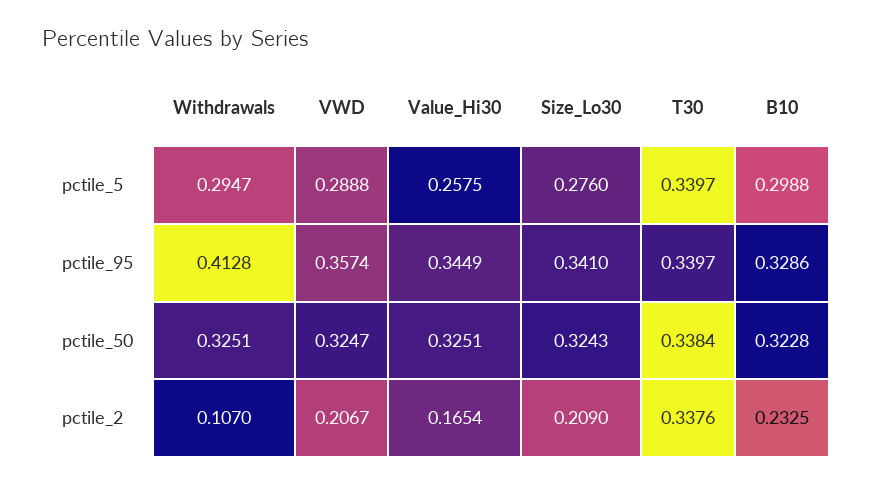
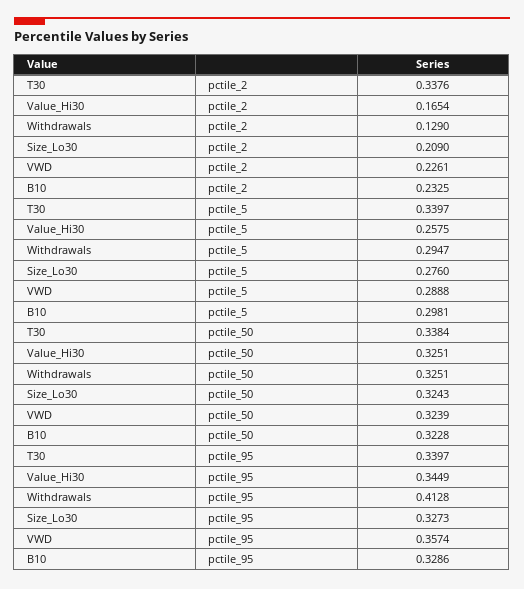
B10, pctile_5: 0.2988 -> 0.2981
Size_Lo30, pctile_95: 0.341 -> 0.3273
VWD, pctile_50: 0.3247 -> 0.3239
Withdrawals, pctile_2: 0.107 -> 0.129
VWD, pctile_2: 0.2067 -> 0.2261

